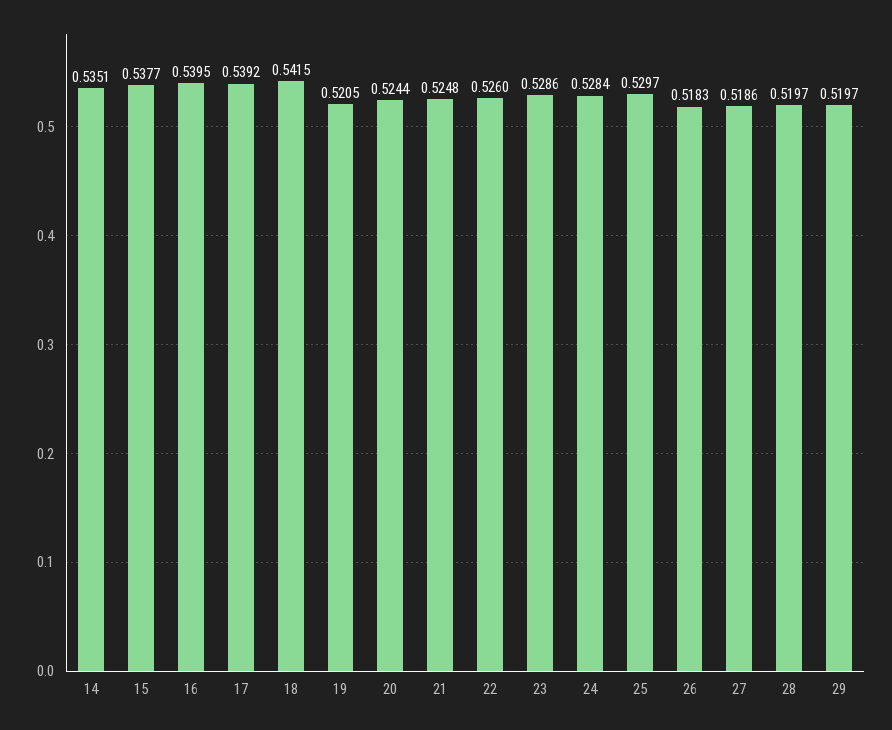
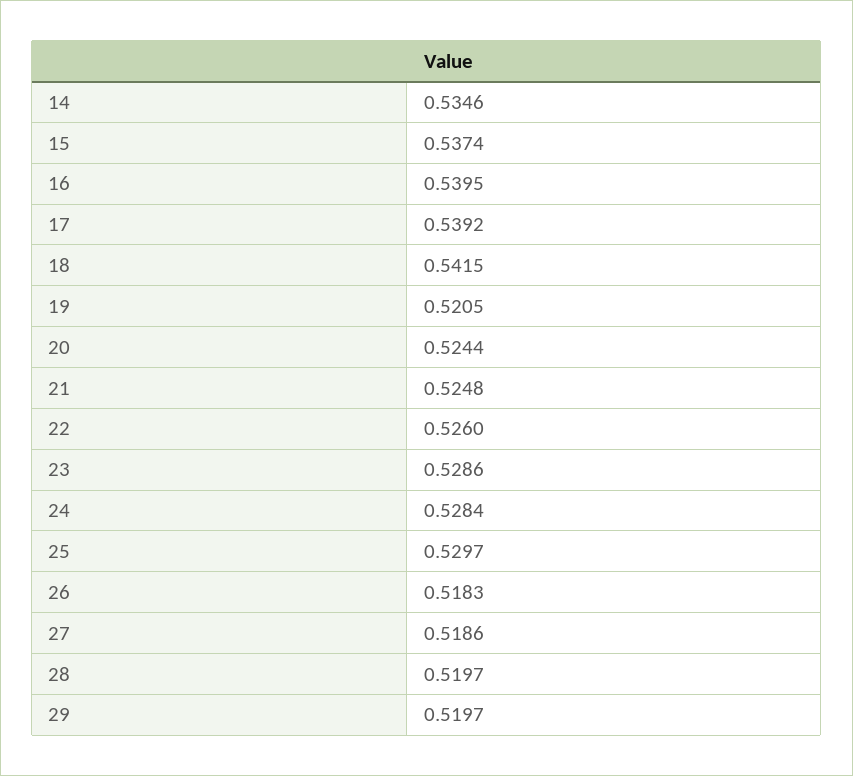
14: 0.5351 -> 0.5346
15: 0.5377 -> 0.5374

